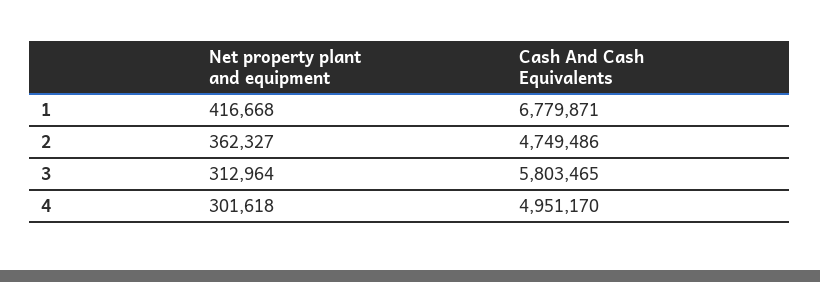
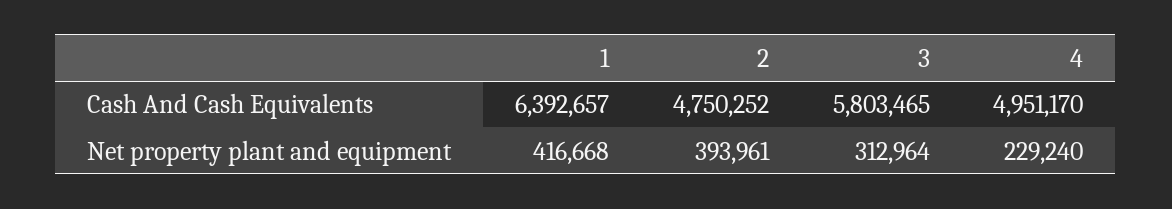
Cash And Cash Equivalents, 1: 6779871 -> 6392657
Net property plant and equipment, 2: 362327 -> 393961
Cash And Cash Equivalents, 2: 4749486 -> 4750252
Net property plant and equipment, 4: 301618 -> 229240

